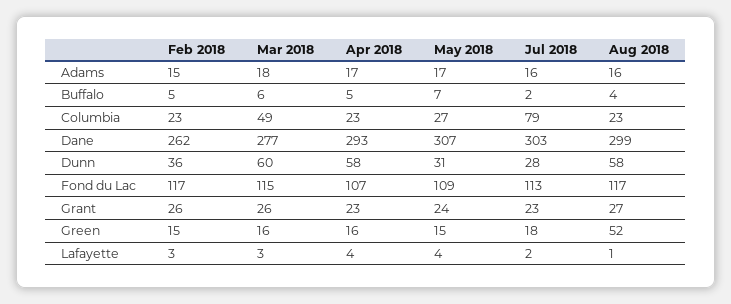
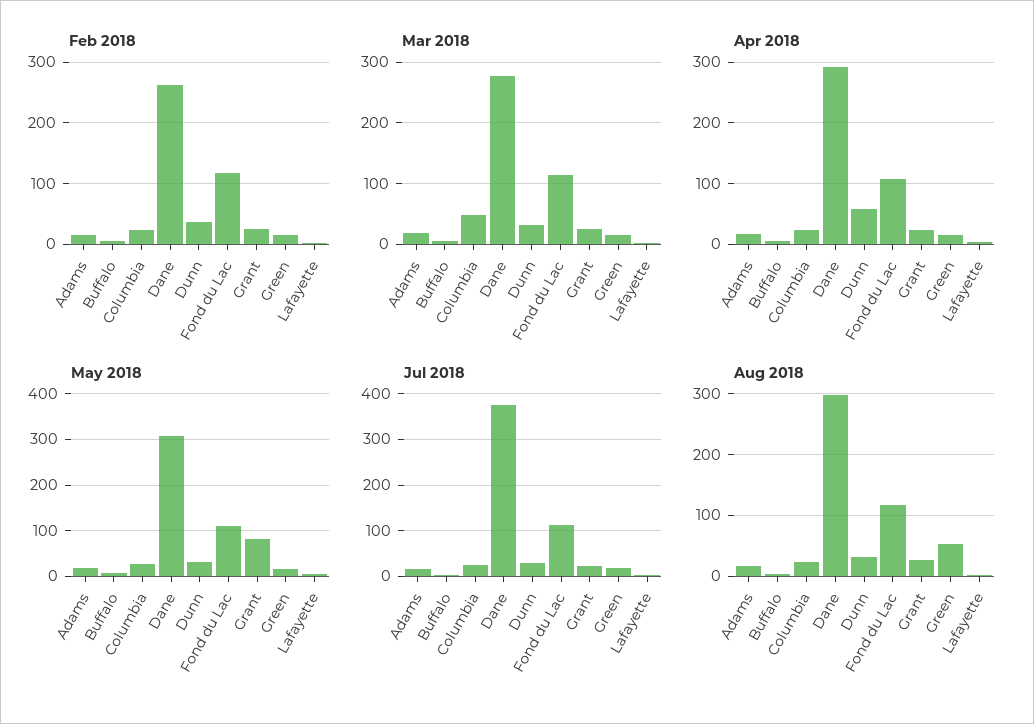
Jul 2018, Columbia: 79 -> 20
Jul 2018, Dane: 303 -> 380
Mar 2018, Dunn: 60 -> 30
Aug 2018, Dunn: 58 -> 30
May 2018, Grant: 24 -> 80

